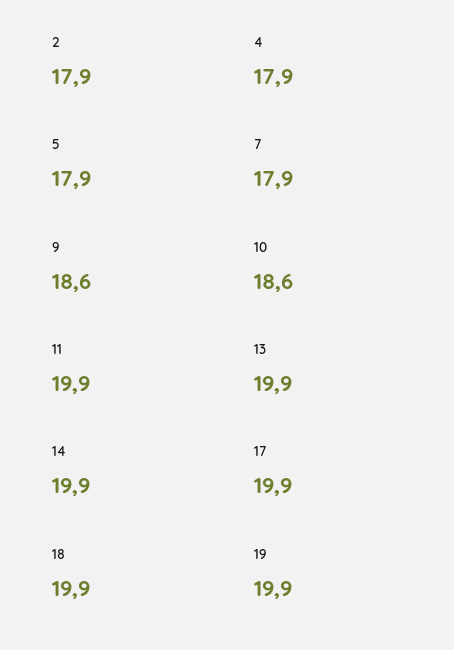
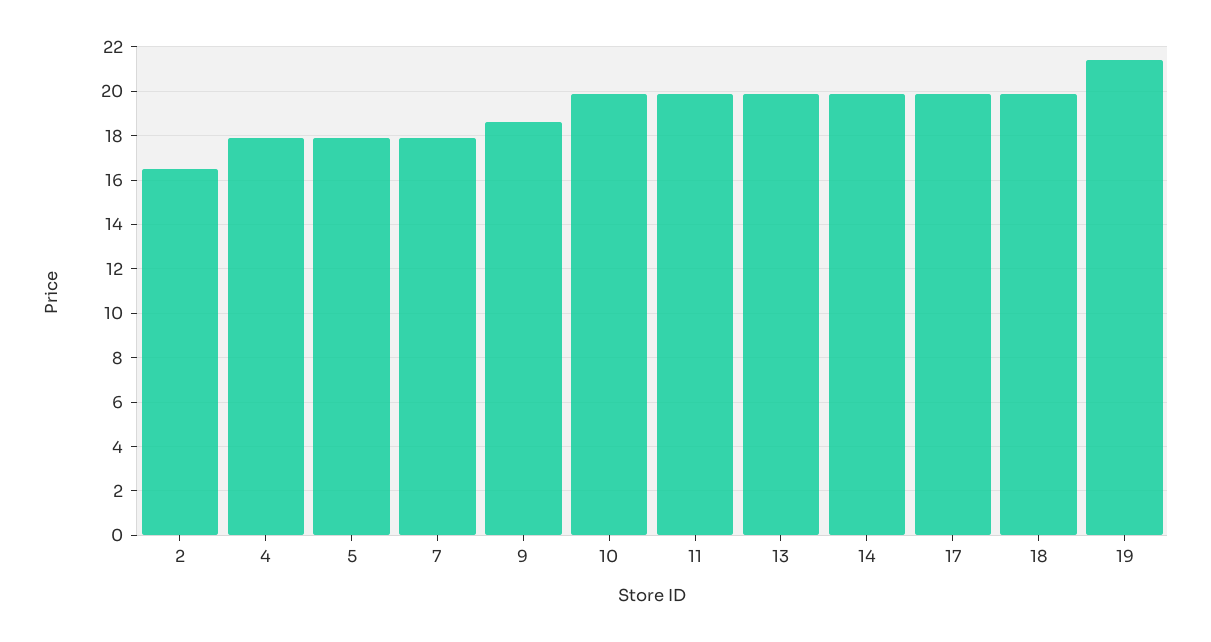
2: 17.9 -> 16.5
10: 18.6 -> 20
19: 19.9 -> 21.5

